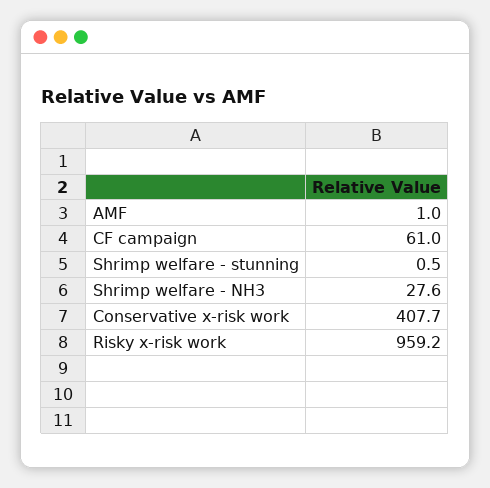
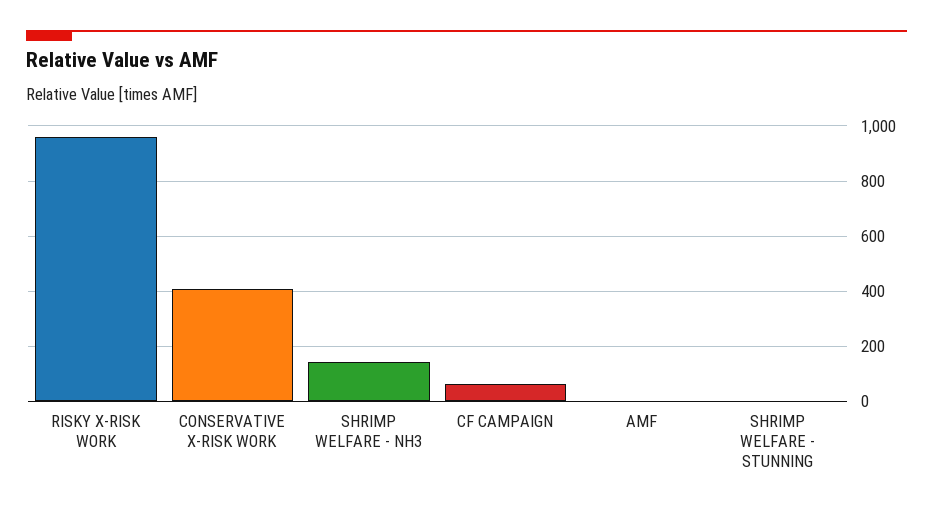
Shrimp welfare - NH3: 27.6 -> 150

